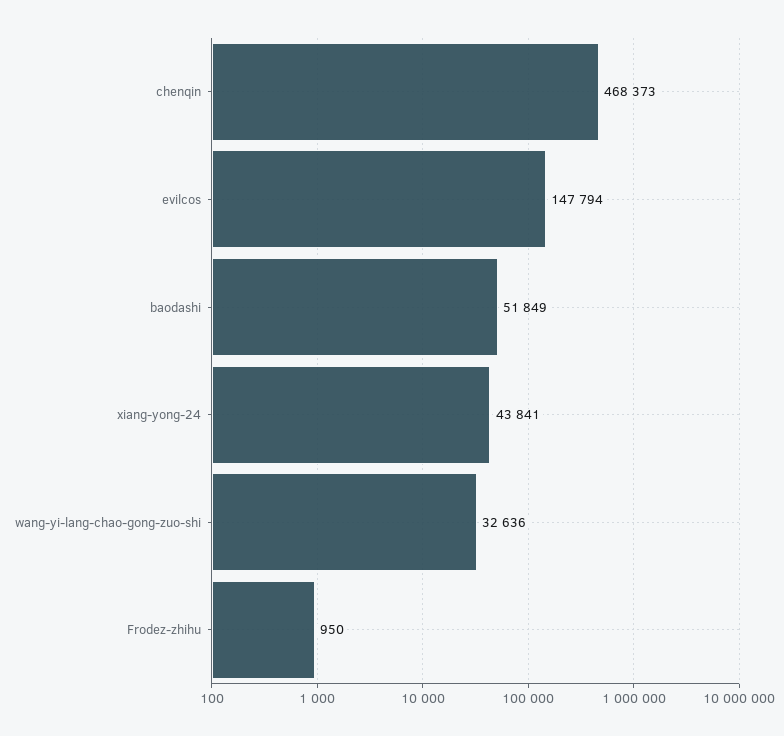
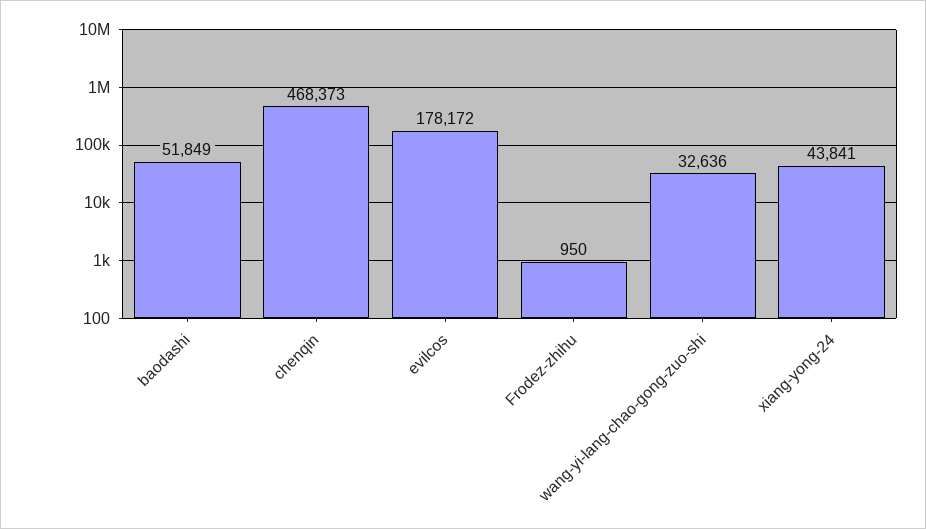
evilcos: 147794 -> 178172

